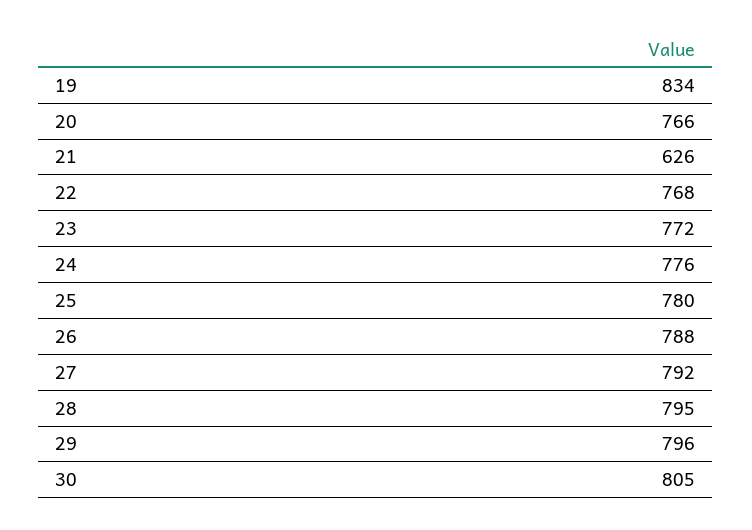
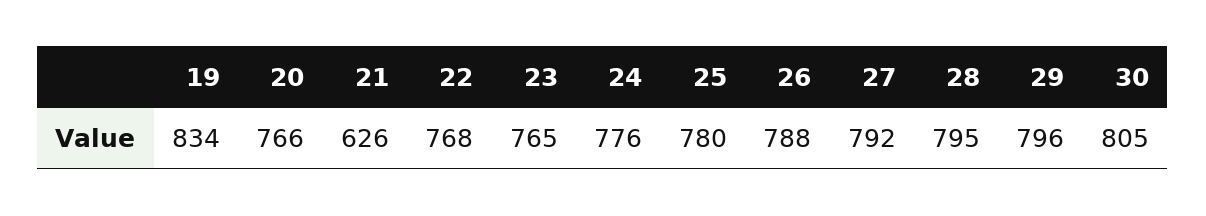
23: 772 -> 765

